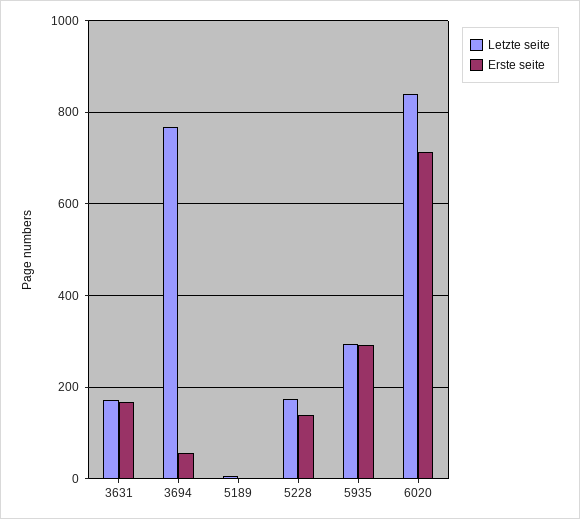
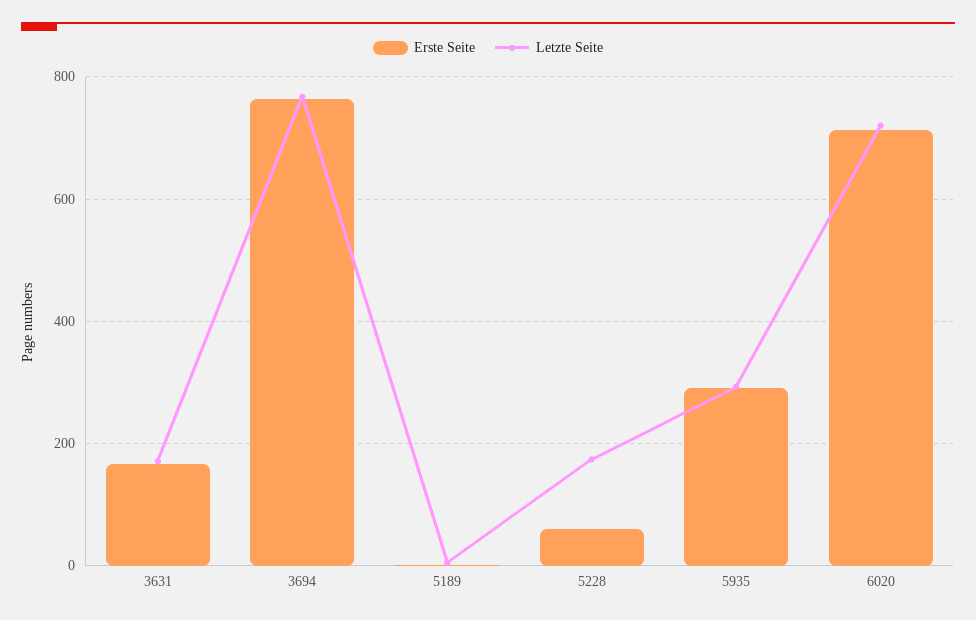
Erste seite, 3694: 60 -> 760
Erste seite, 5228: 140 -> 60
Letzte seite, 6020: 840 -> 720

